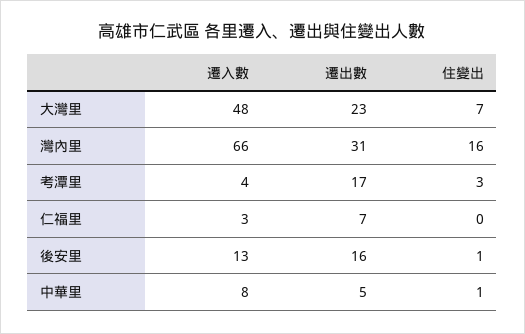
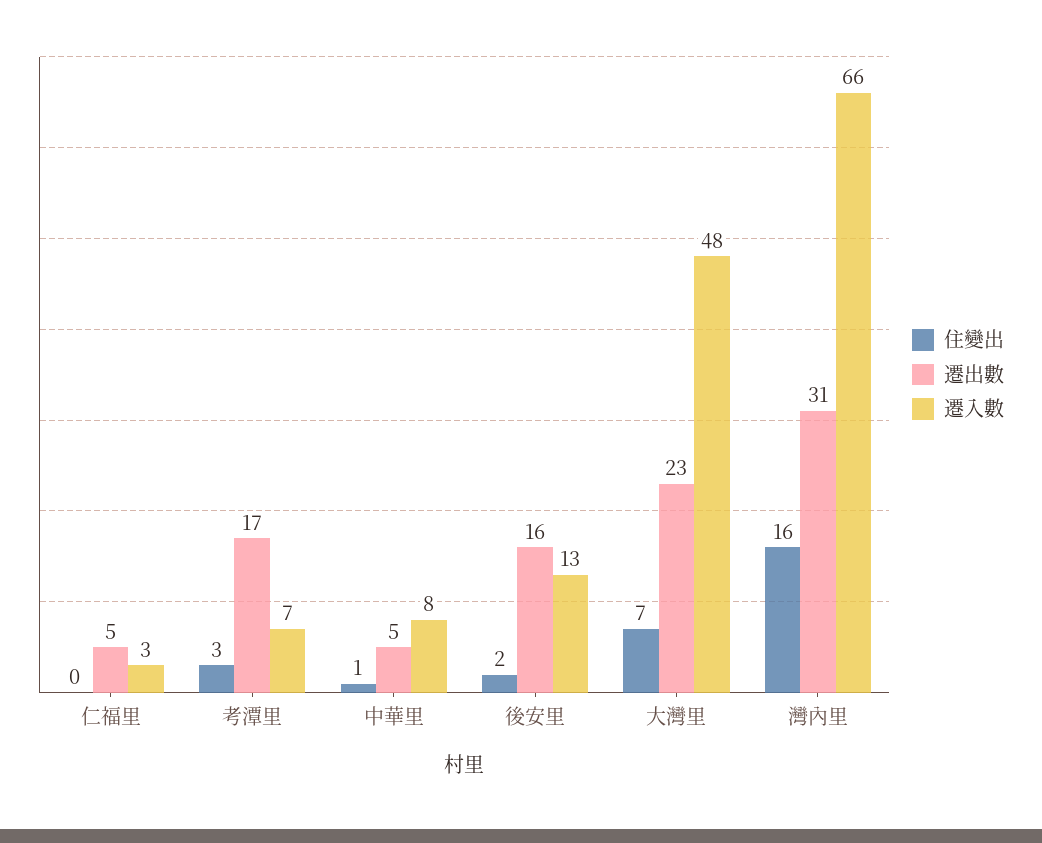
遷入數, 考潭里: 4 -> 7
遷出數, 仁福里: 7 -> 5
住變出, 後安里: 1 -> 2

